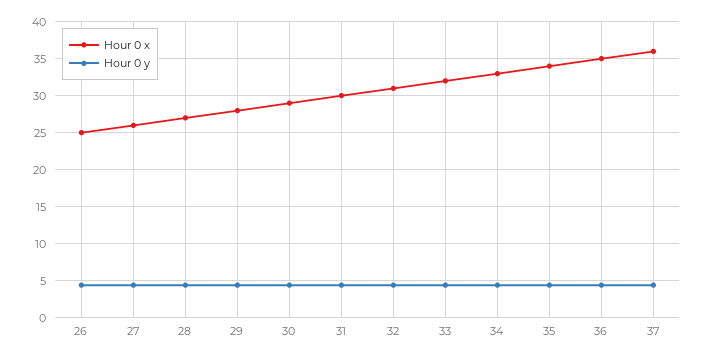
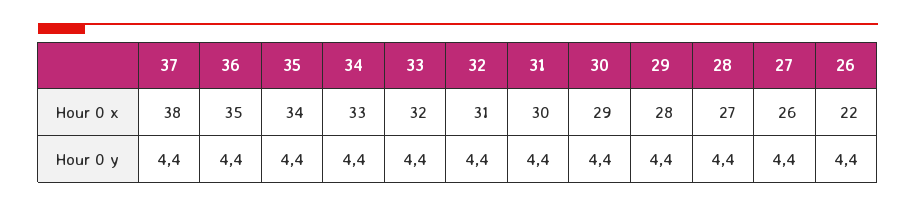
Hour 0 x, 26: 25 -> 22
Hour 0 x, 37: 36 -> 38

